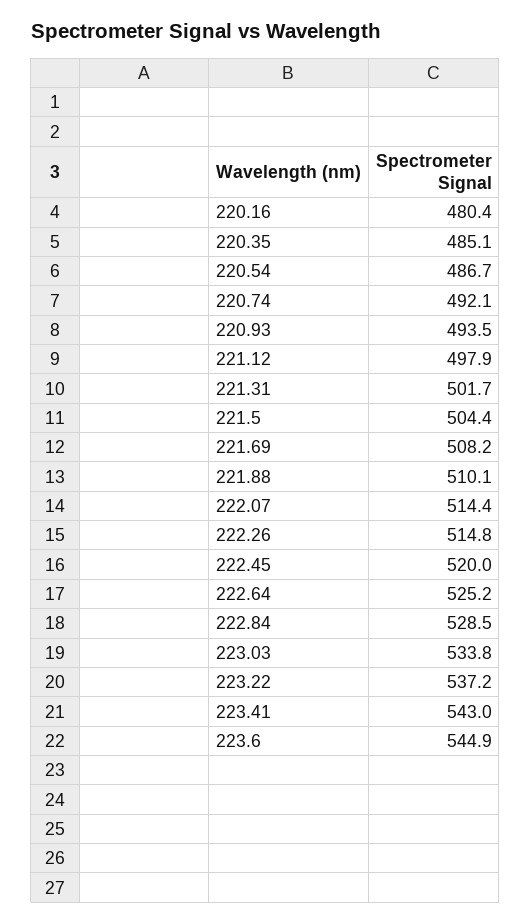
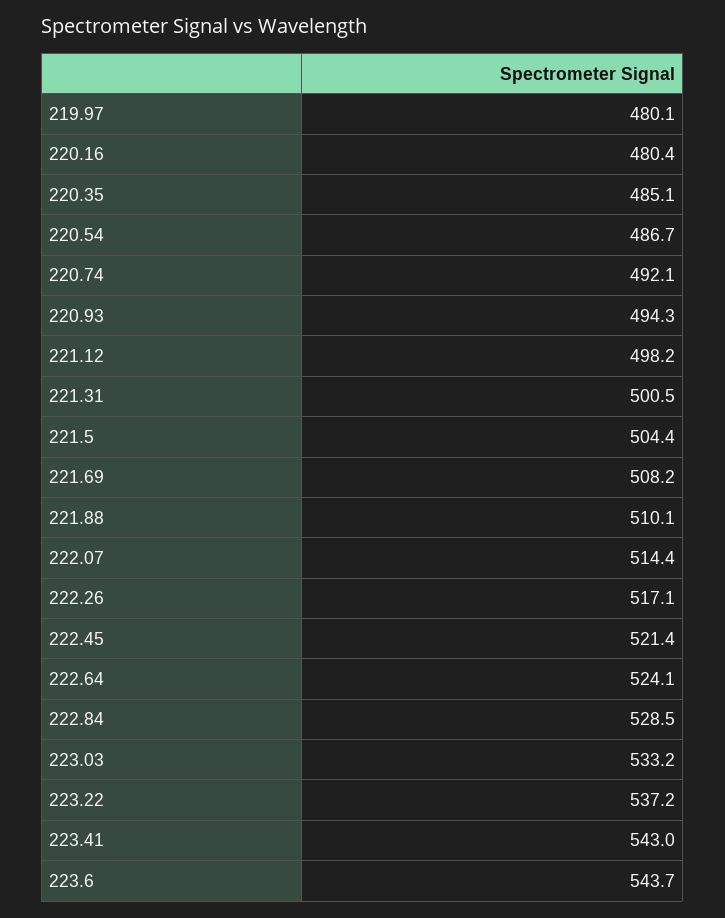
220.93: 493.5 -> 494.3
221.12: 497.9 -> 498.2
221.31: 501.7 -> 500.5
222.26: 514.8 -> 517.1
222.45: 520 -> 521.4
222.64: 525.2 -> 524.1
223.03: 533.8 -> 533.2
223.6: 544.9 -> 543.7
219.97: none -> 480.1

